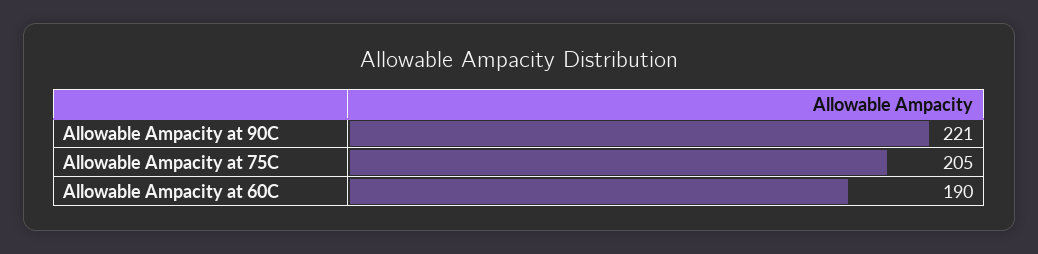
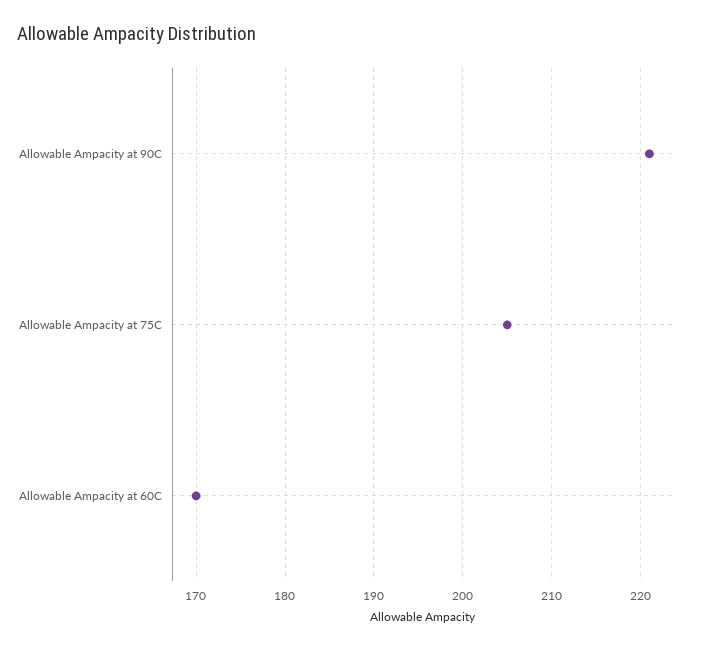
Allowable Ampacity at 60C: 190 -> 170

